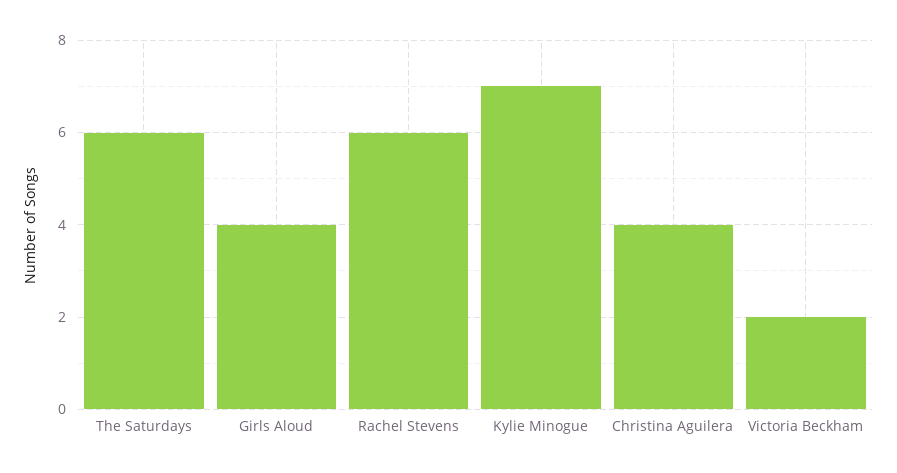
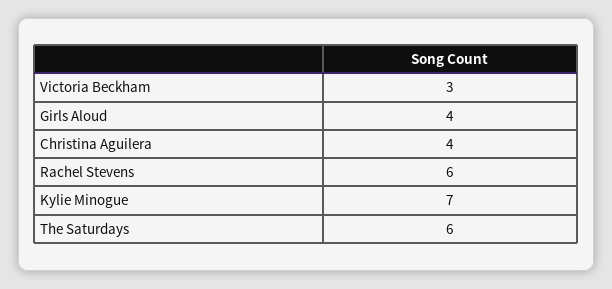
Victoria Beckham: 2 -> 3

